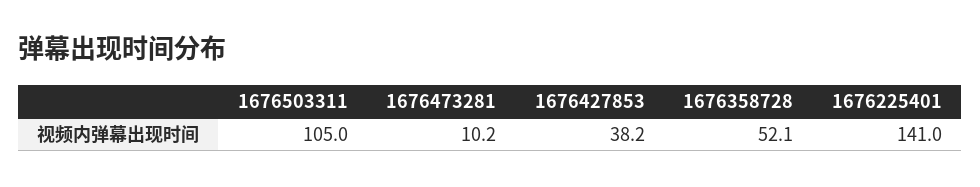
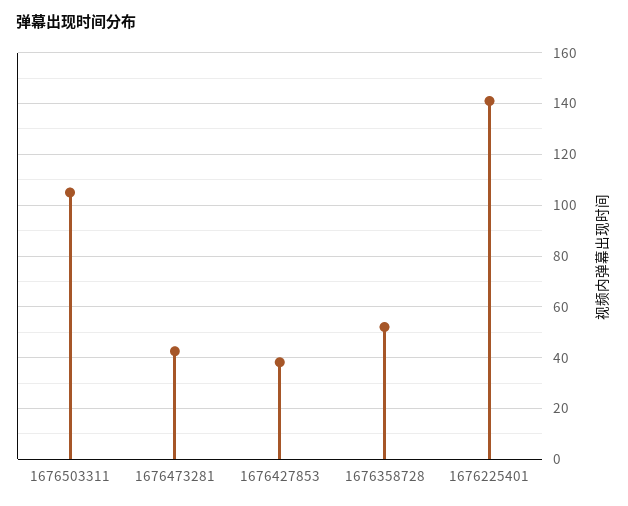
1676473281: 10.2 -> 42.5

